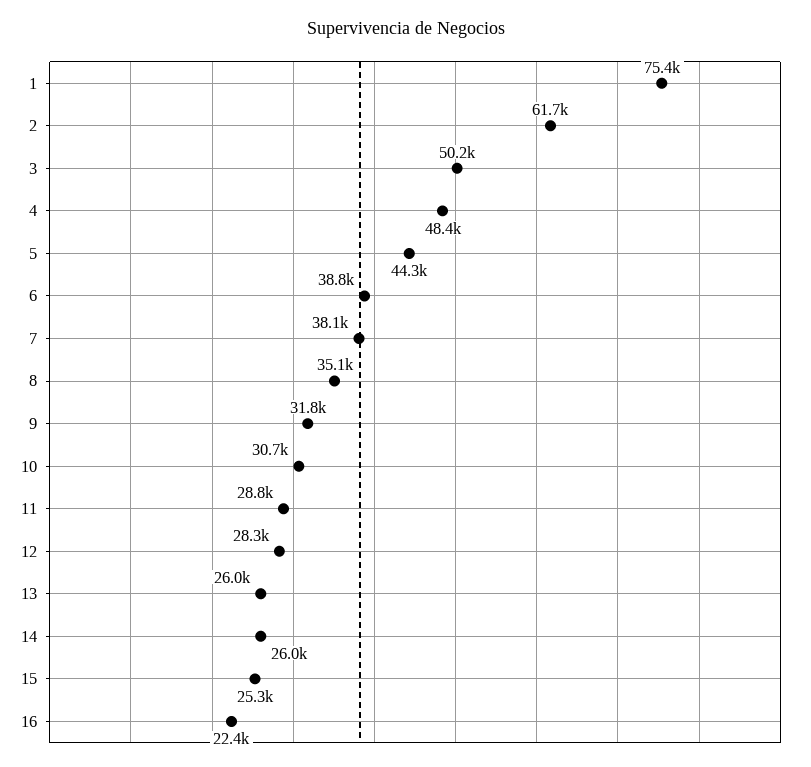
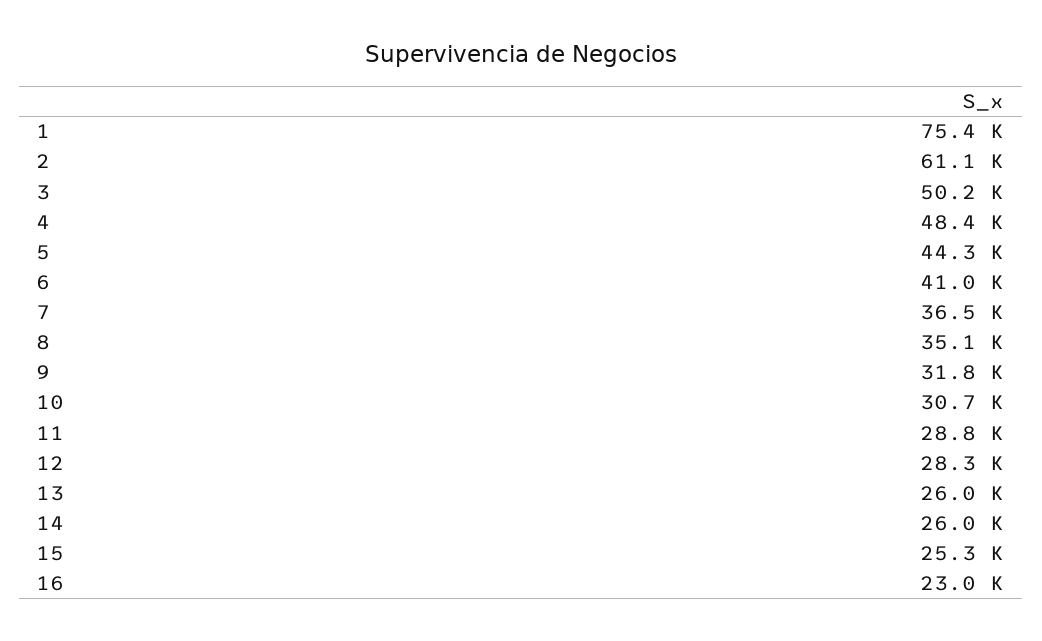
2: 61700 -> 61100
6: 38800 -> 41000
7: 38100 -> 36500
16: 22400 -> 23000

